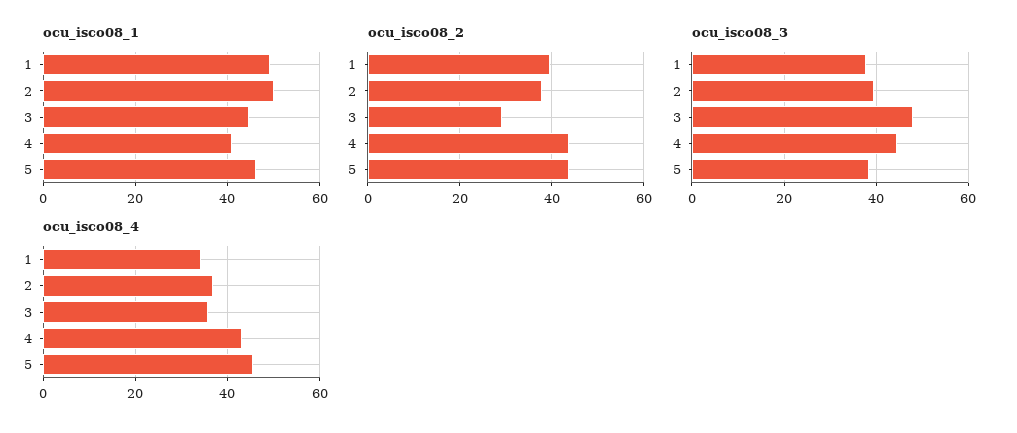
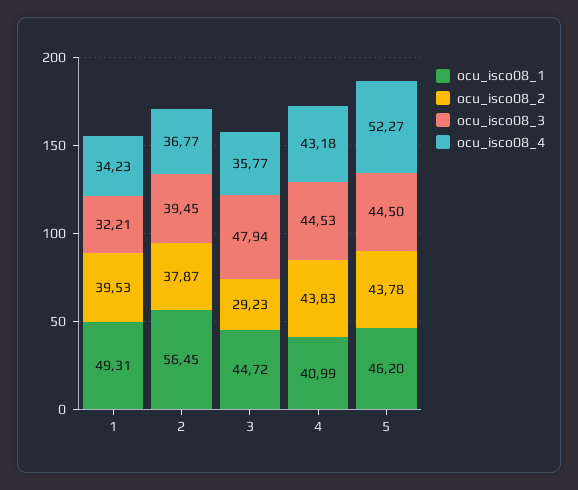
ocu_isco08_1, 2: 50 -> 56.45
ocu_isco08_3, 1: 38 -> 32.21
ocu_isco08_3, 5: 38 -> 44.5
ocu_isco08_4, 5: 46 -> 52.27

